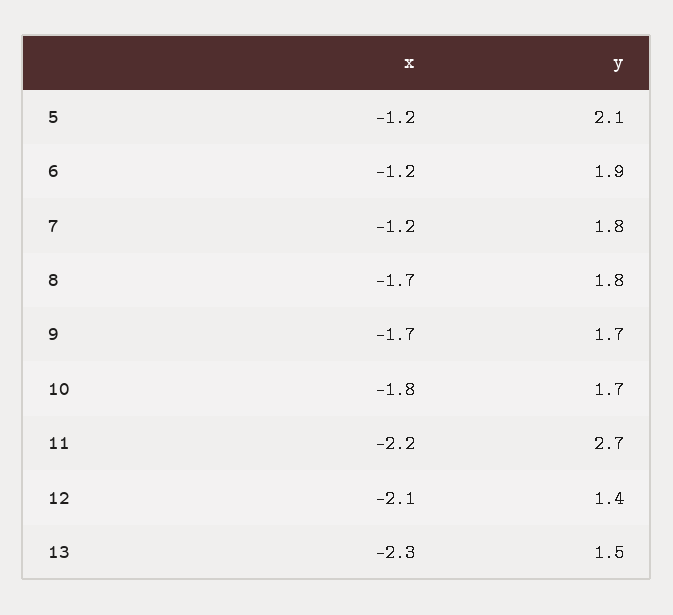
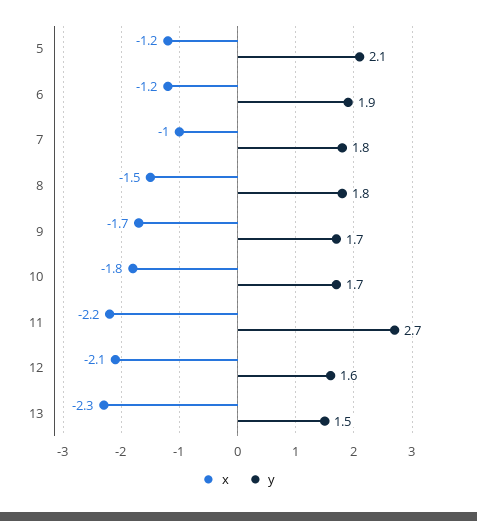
x, 7: -1.2 -> -1
x, 8: -1.7 -> -1.5
y, 12: 1.4 -> 1.6

